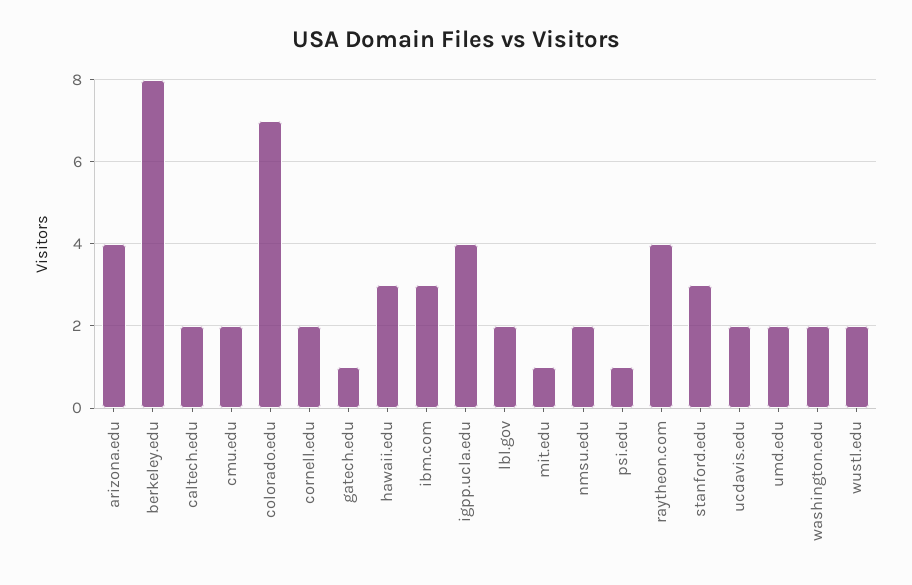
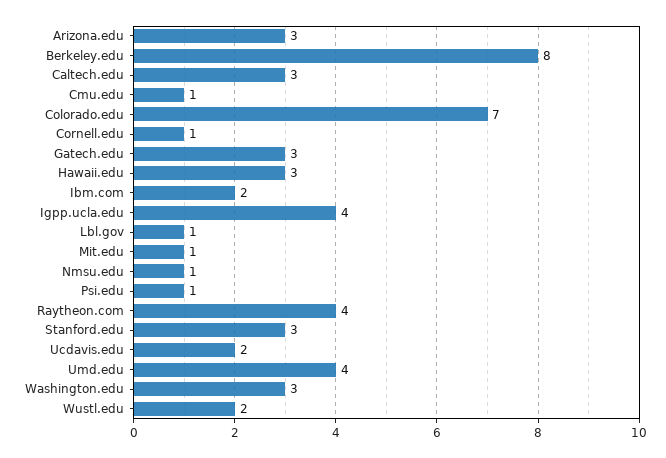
arizona.edu: 4 -> 3
caltech.edu: 2 -> 3
cmu.edu: 2 -> 1
cornell.edu: 2 -> 1
gatech.edu: 1 -> 3
ibm.com: 3 -> 2
lbl.gov: 2 -> 1
nmsu.edu: 2 -> 1
umd.edu: 2 -> 4
washington.edu: 2 -> 3

